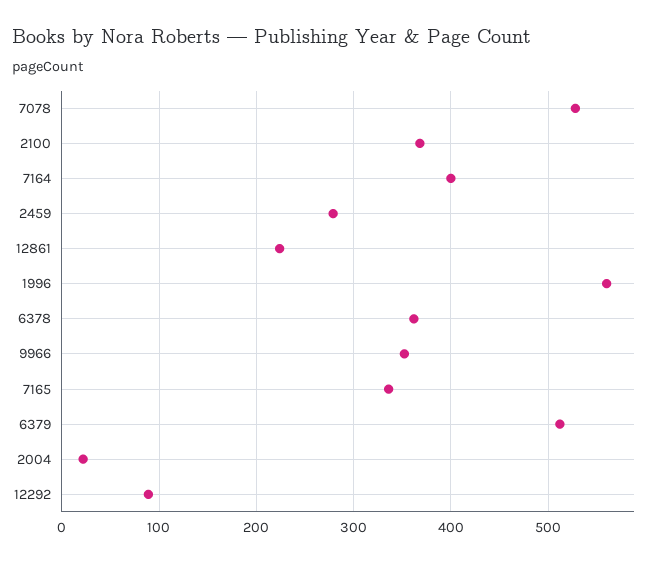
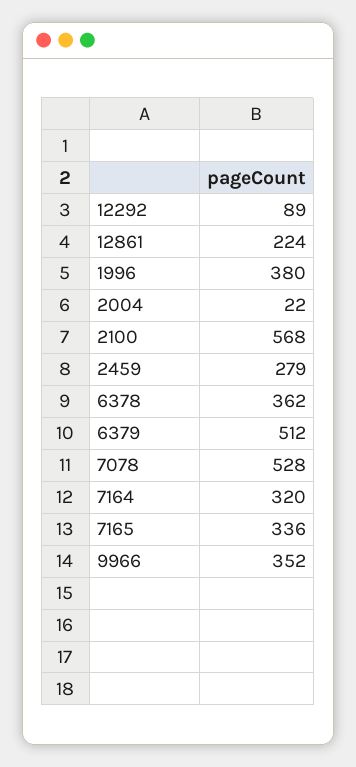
2100: 370 -> 568
7164: 400 -> 320
1996: 560 -> 380

